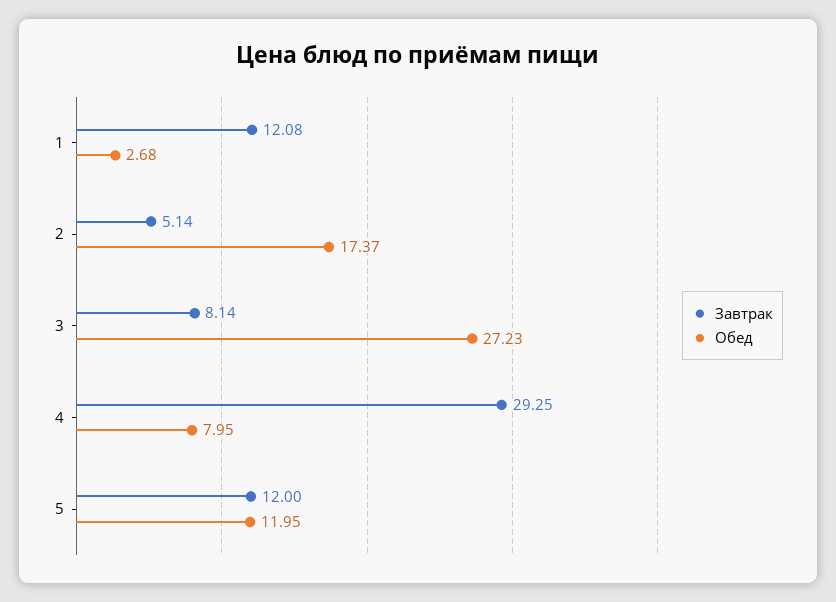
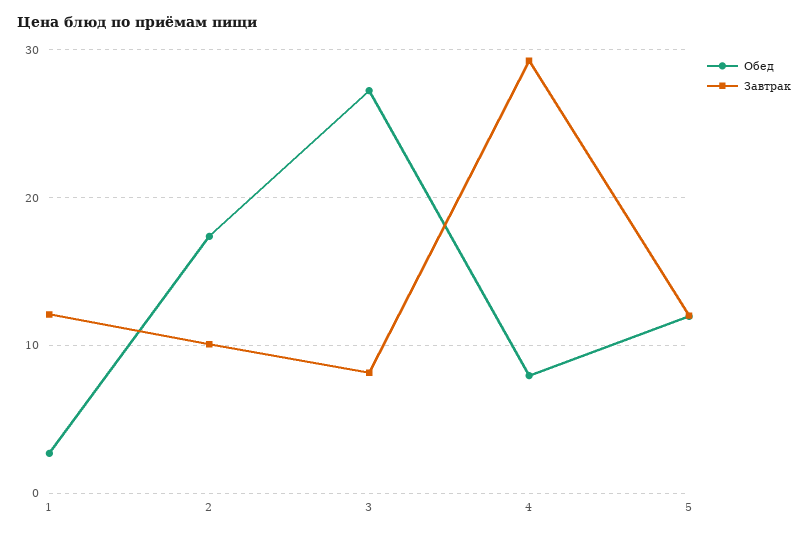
Завтрак, 2: 5.14 -> 10

